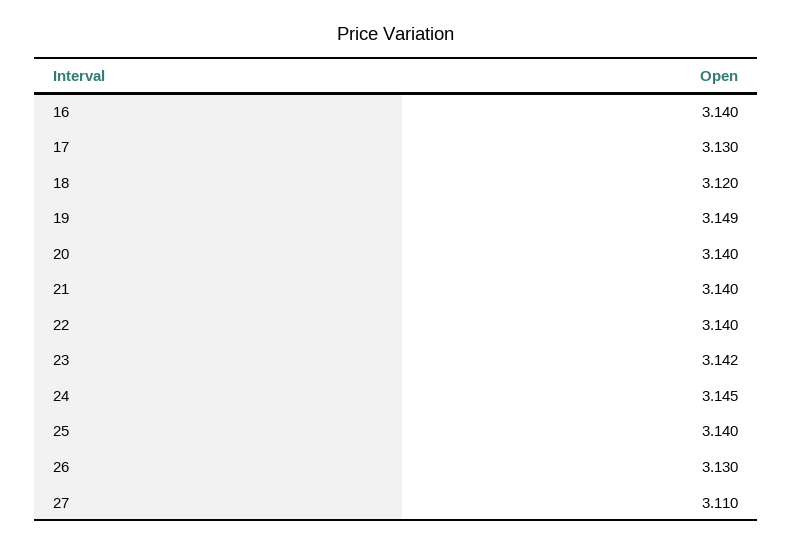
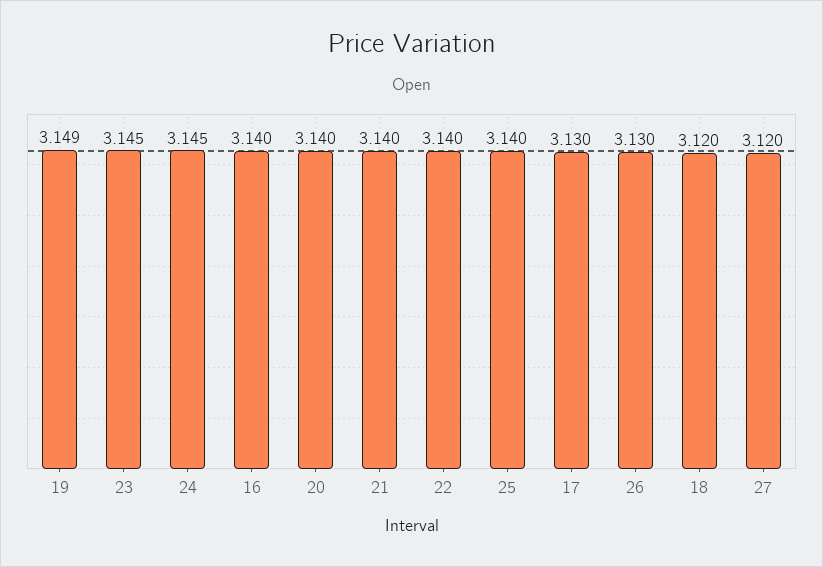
23: 3.142 -> 3.145
27: 3.11 -> 3.12

